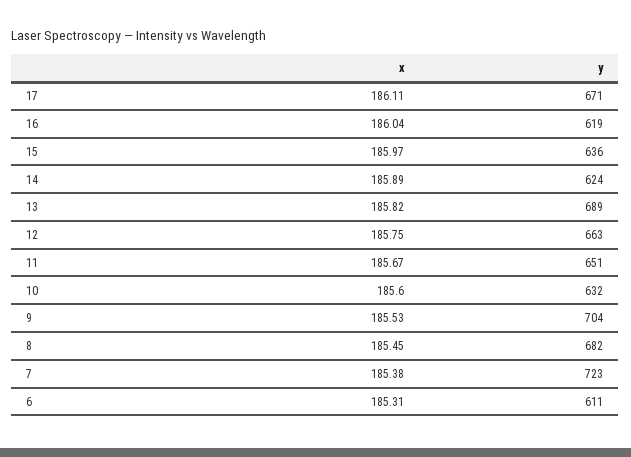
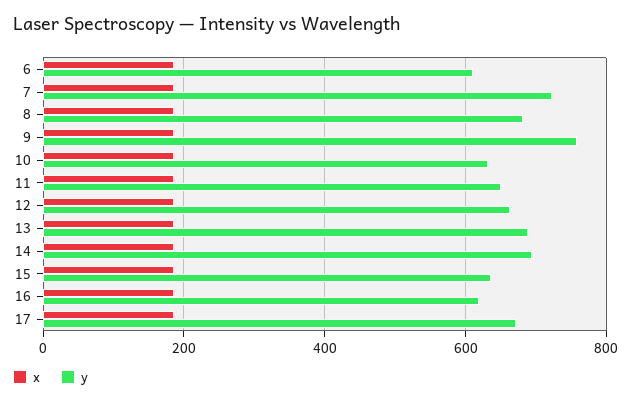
y, 14: 624 -> 700
y, 9: 704 -> 760

